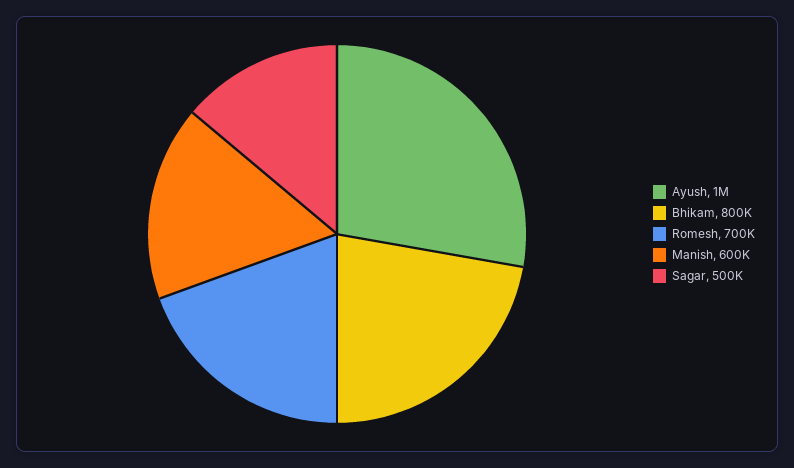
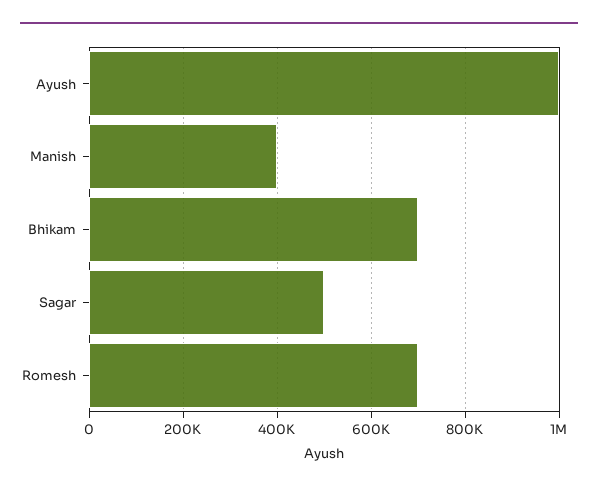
Bhikam: 800000 -> 700000
Manish: 600000 -> 400000

